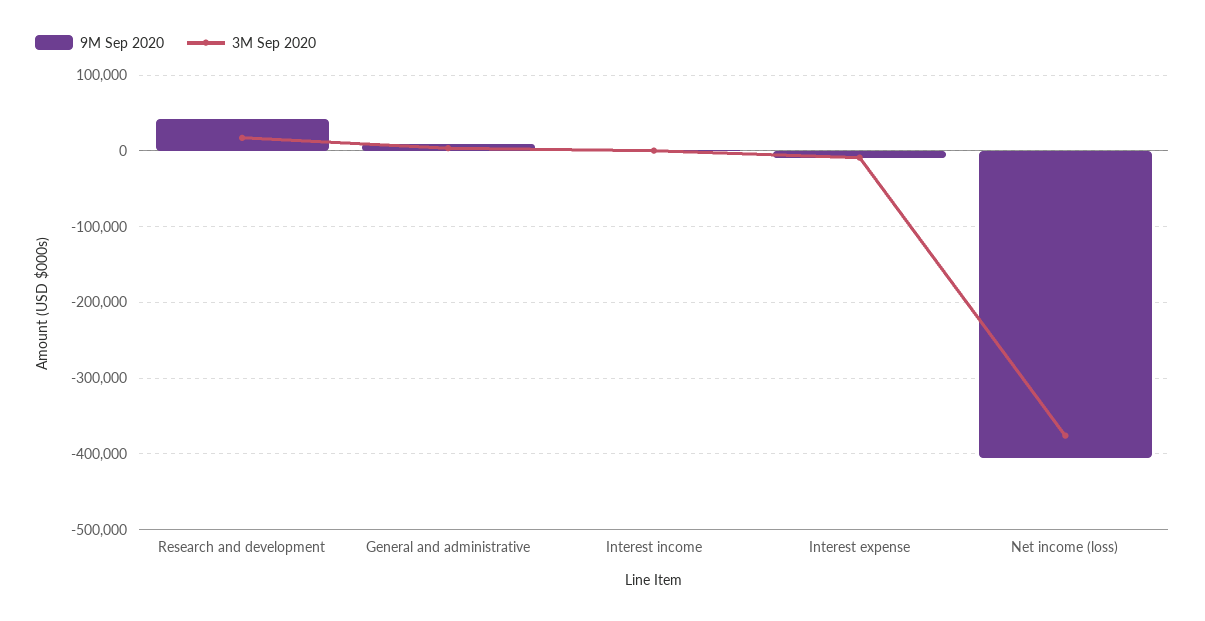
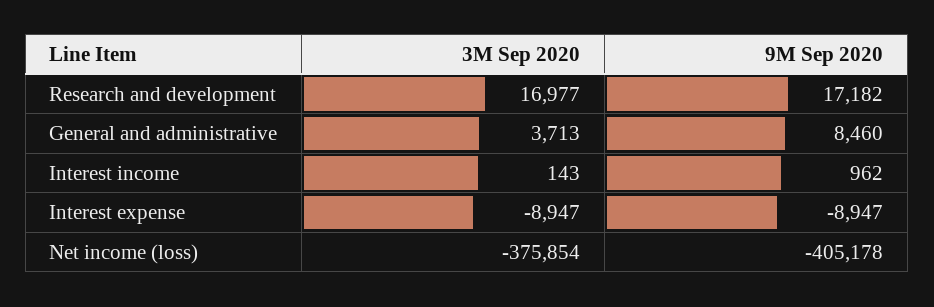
9M Sep 2020, Research and development: 40000 -> 17182

